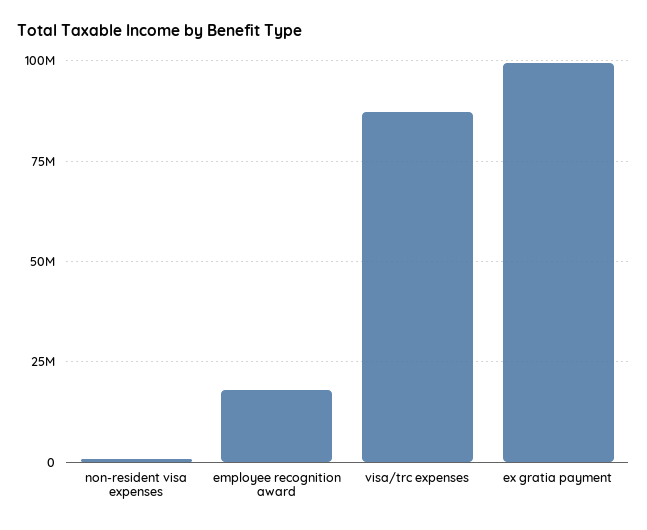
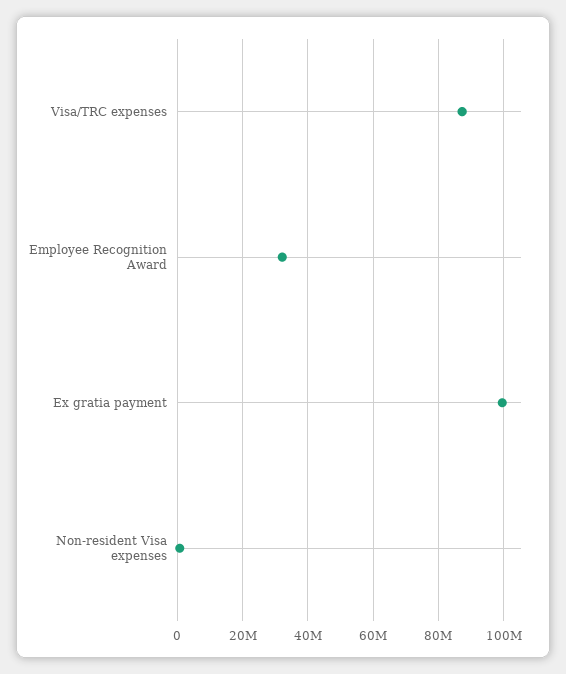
employee recognition award: 17500000 -> 32000000

